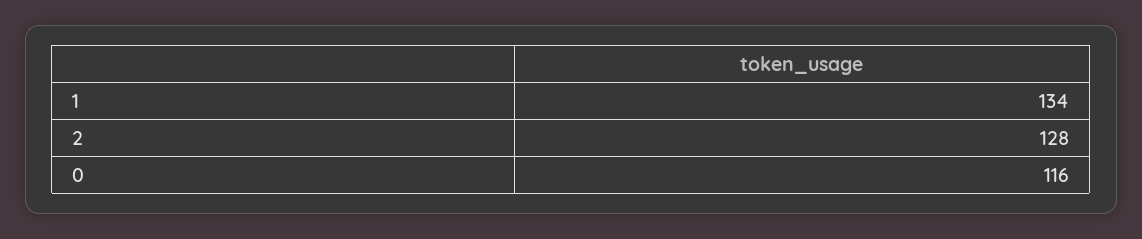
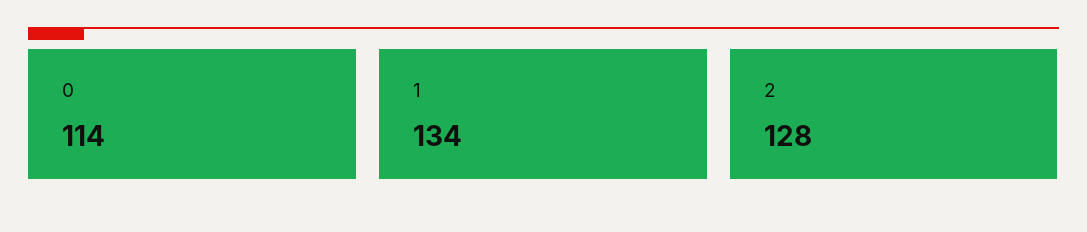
0: 116 -> 114

